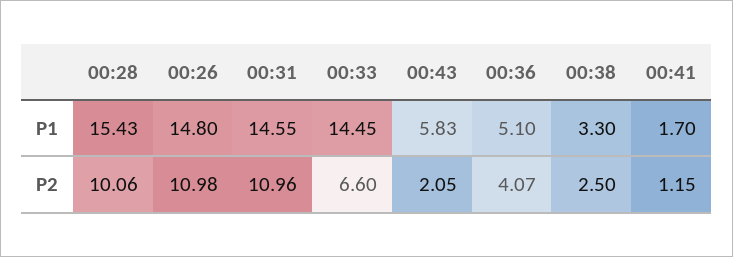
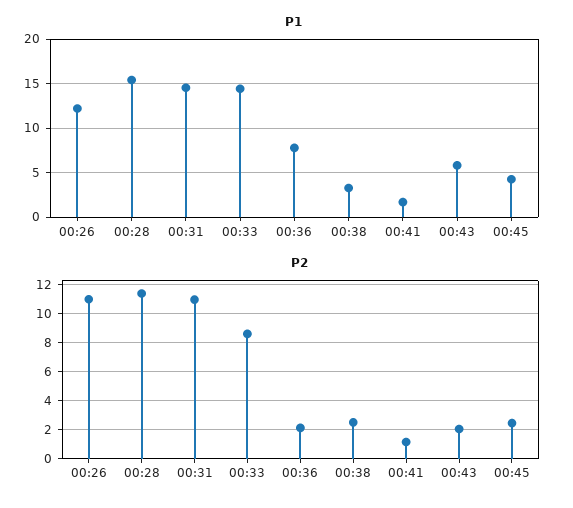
P1, 00:26: 14.8 -> 12
P1, 00:36: 5.1 -> 8
P2, 00:28: 10.06 -> 11.5
P2, 00:33: 6.6 -> 8.5
P2, 00:36: 4.07 -> 2
P1, 00:45: none -> 4
P2, 00:45: none -> 2.5

